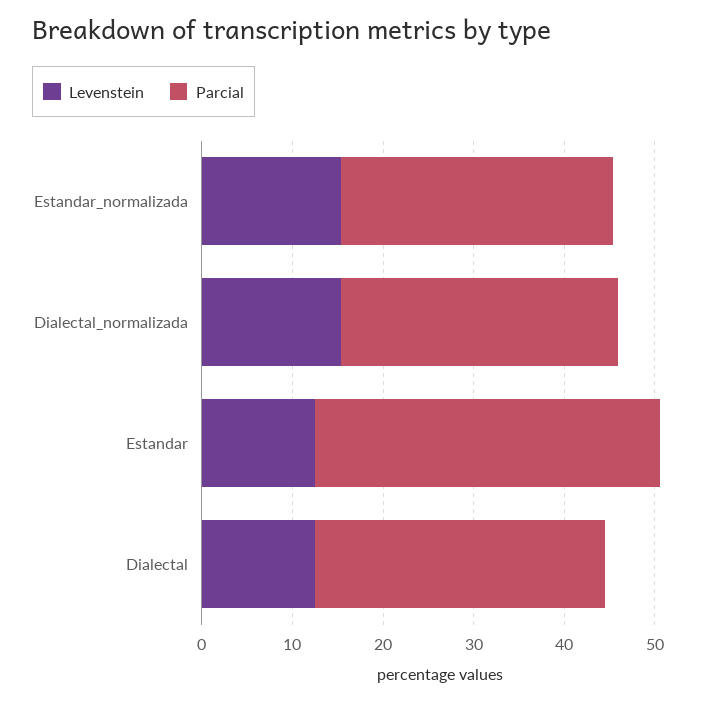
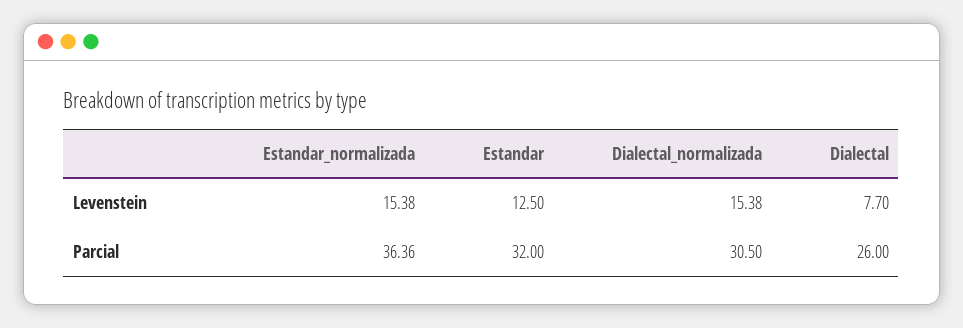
Parcial, Estandar_normalizada: 30 -> 36.36
Parcial, Estandar: 38 -> 32
Levenstein, Dialectal: 12 -> 7.7
Parcial, Dialectal: 32 -> 26

